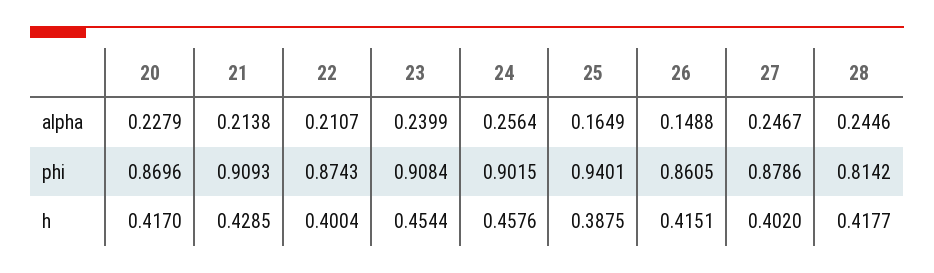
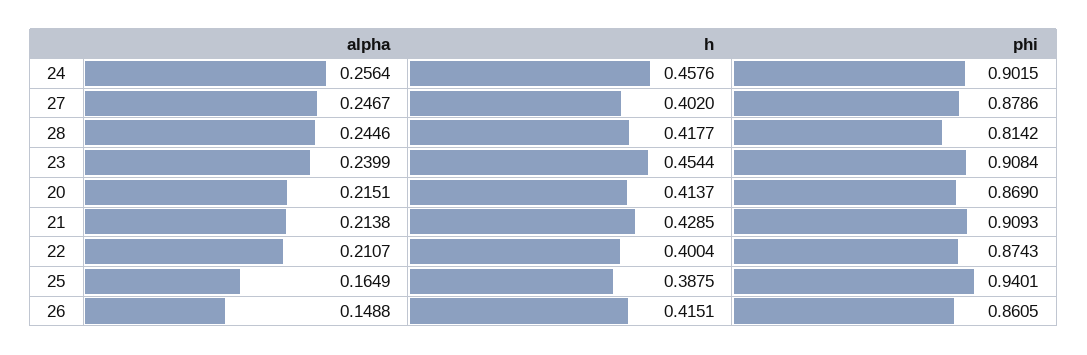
20, alpha: 0.2279 -> 0.2151
20, phi: 0.8696 -> 0.869
20, h: 0.417 -> 0.4137

